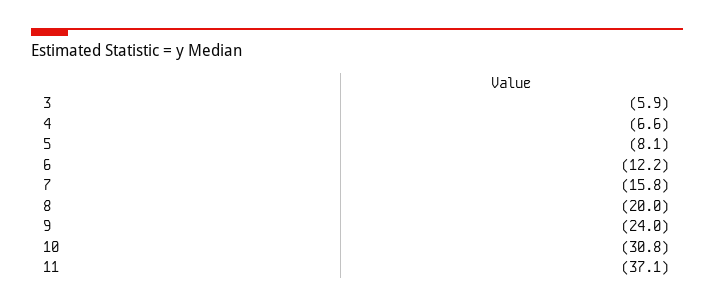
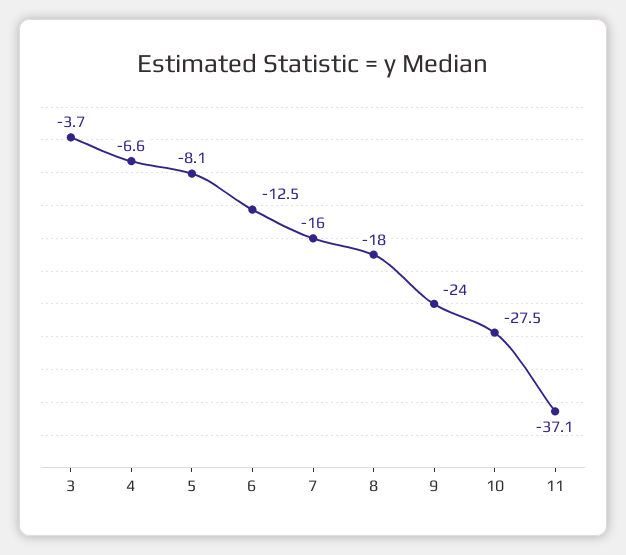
3: -5.9 -> -3.7
6: -12.2 -> -12.5
7: -15.8 -> -16
8: -20 -> -18
10: -30.8 -> -27.5

